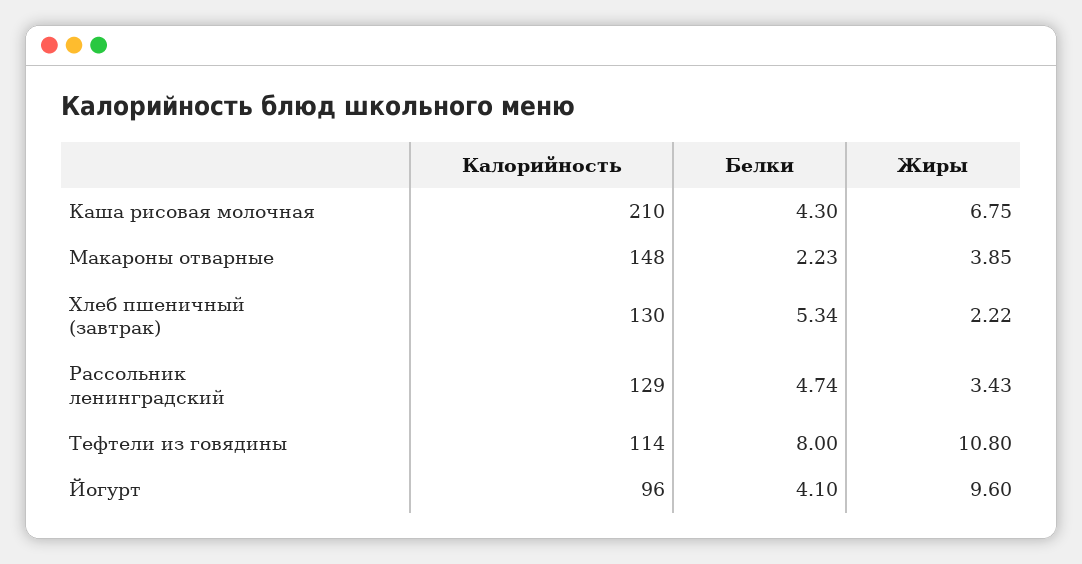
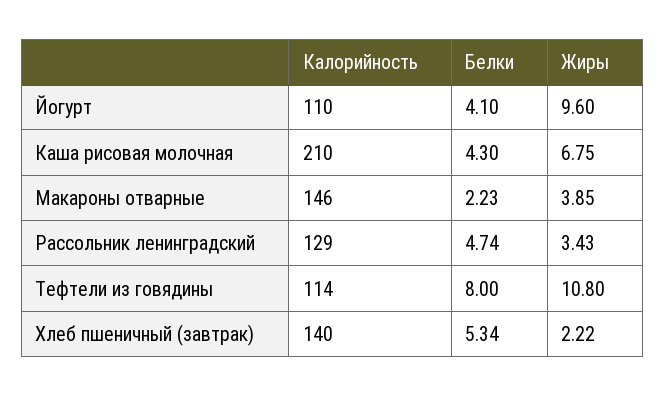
Калорийность, Макароны отварные: 148 -> 146
Калорийность, Хлеб пшеничный (завтрак): 130 -> 140
Калорийность, Йогурт: 96 -> 110

